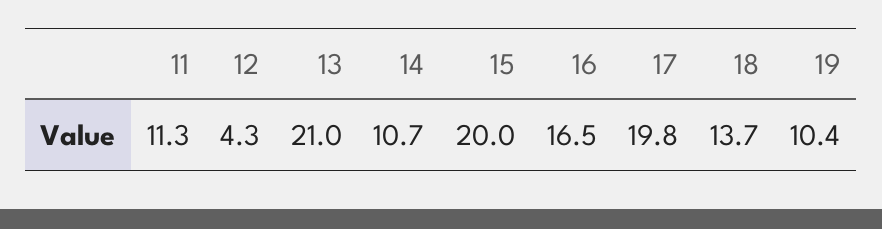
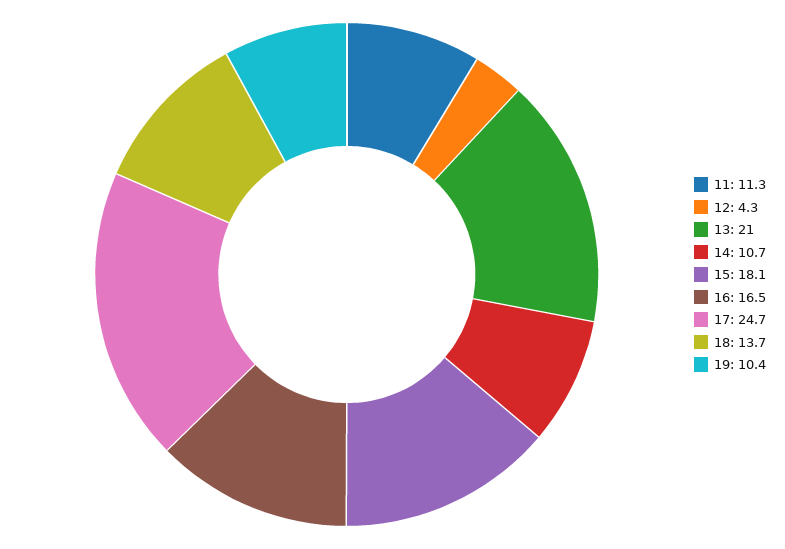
15: 20 -> 18.1
17: 19.8 -> 24.7

